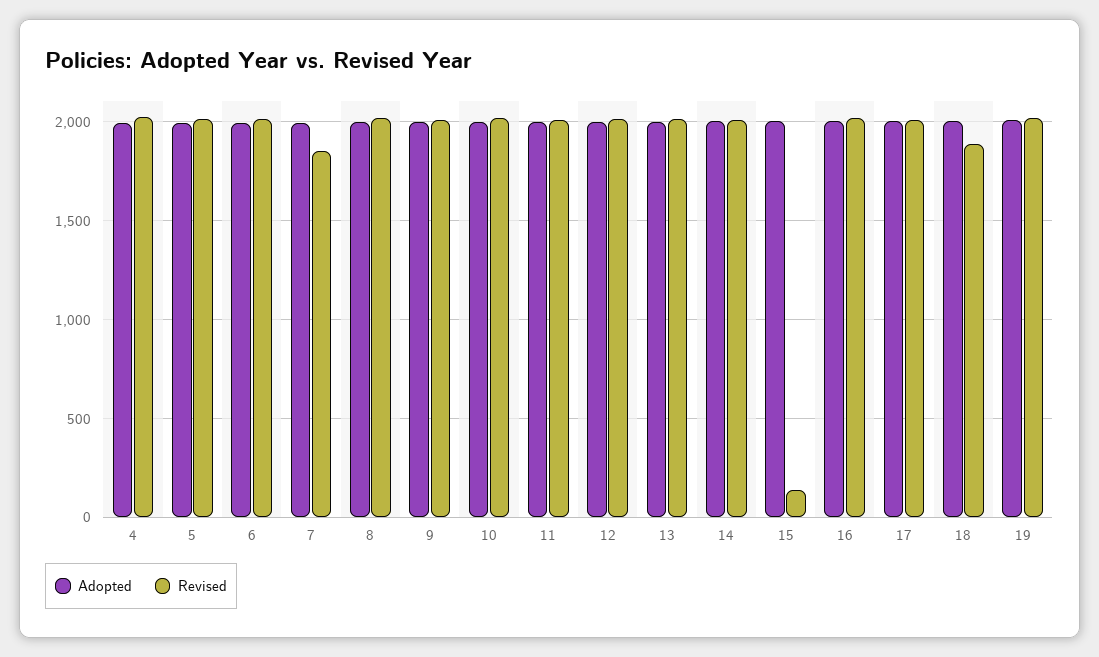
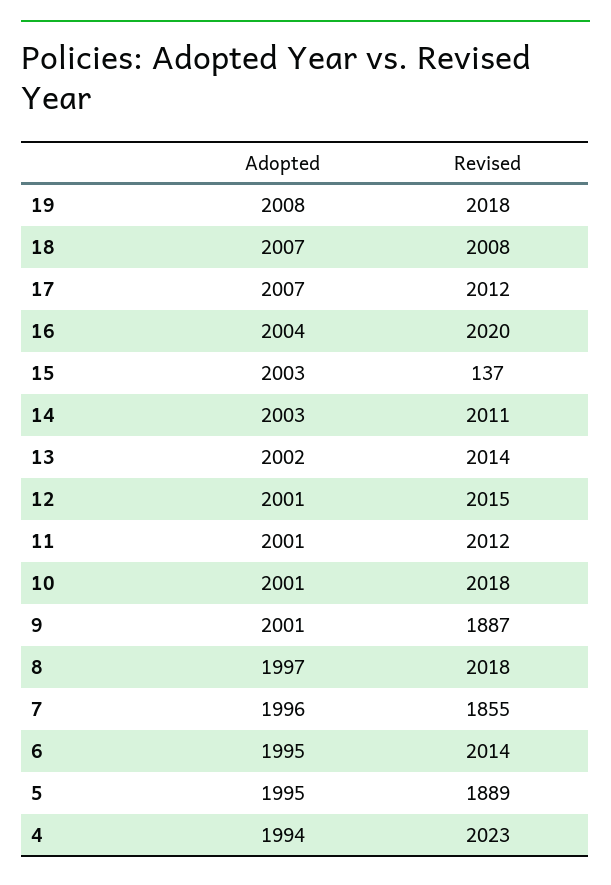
Revised, 5: 2000 -> 1889
Revised, 9: 2000 -> 1887
Revised, 18: 1900 -> 2008

